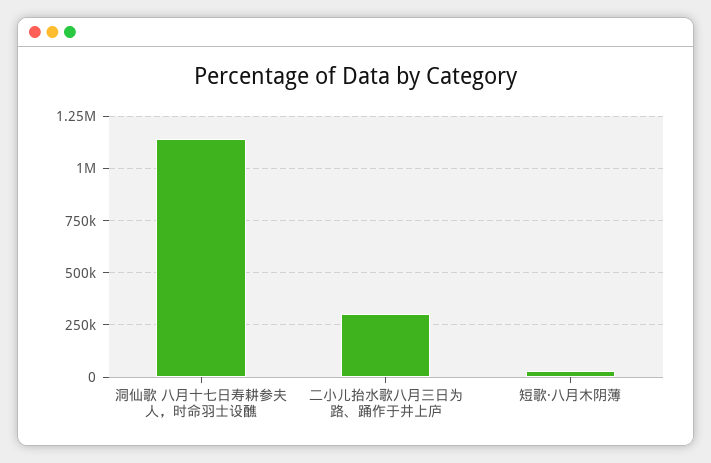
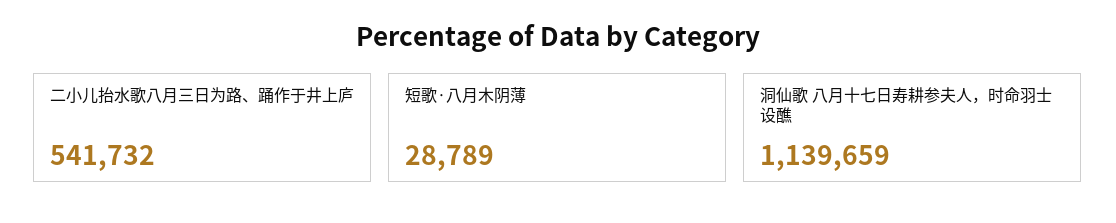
二小儿抬水歌八月三日为路、踊作于井上庐: 300000 -> 541732

